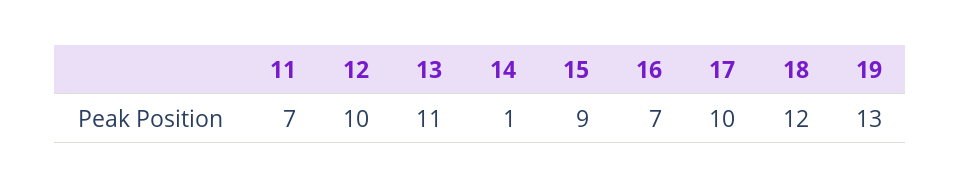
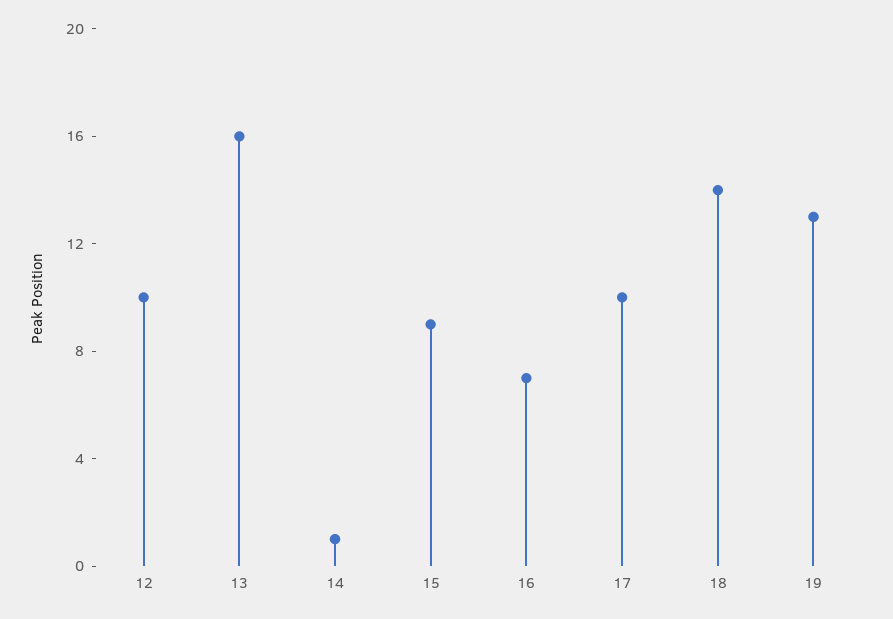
11: 7 -> none
13: 11 -> 16
18: 12 -> 14

